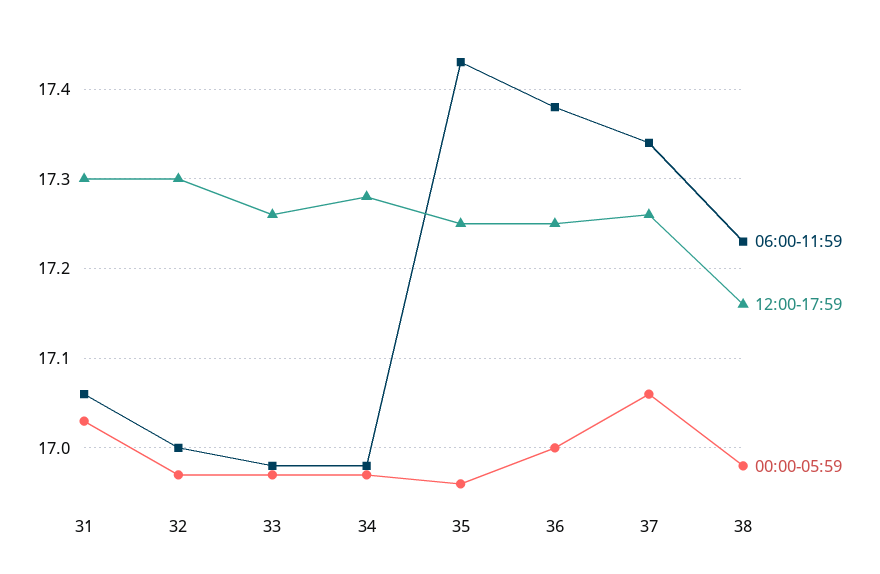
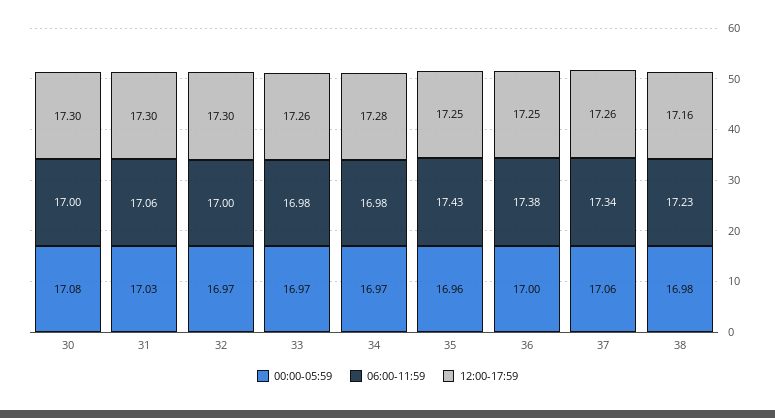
00:00-05:59, 30: none -> 17.08
06:00-11:59, 30: none -> 17
12:00-17:59, 30: none -> 17.3

